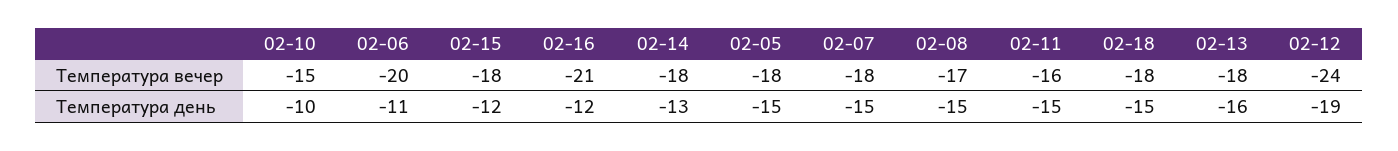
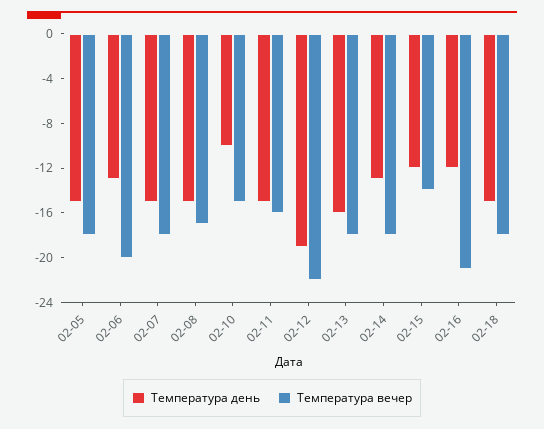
Температура вечер, 02-15: -18 -> -14
Температура вечер, 02-12: -24 -> -22
Температура день, 02-06: -11 -> -13

